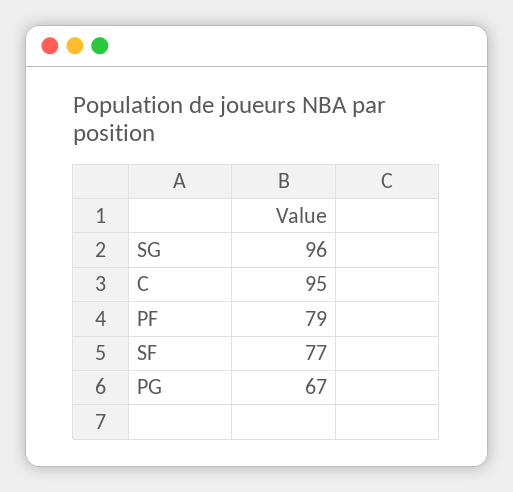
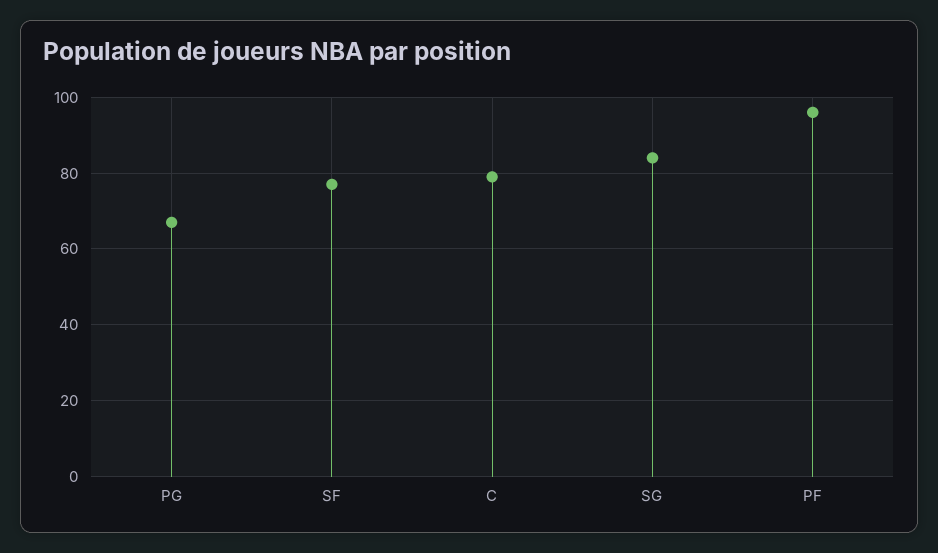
SG: 96 -> 85
C: 95 -> 80
PF: 79 -> 95

